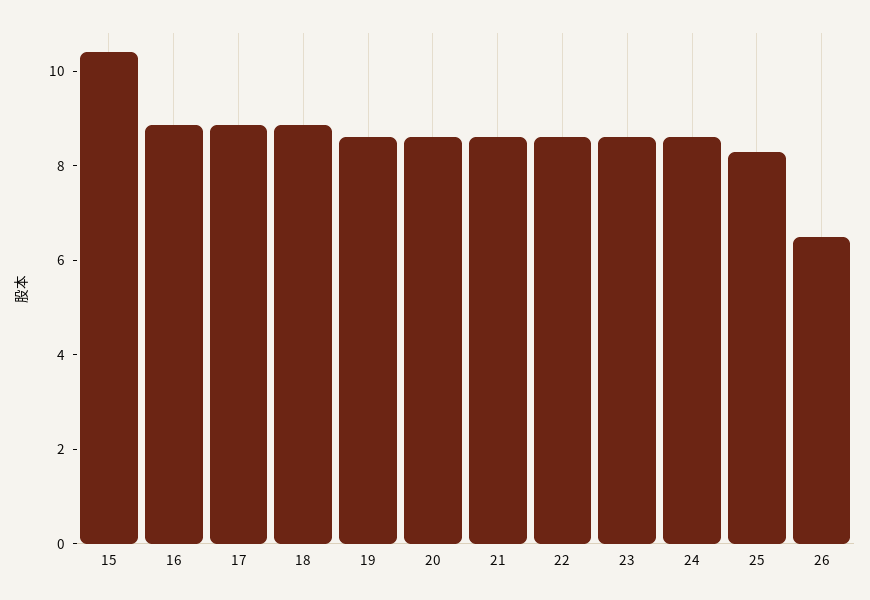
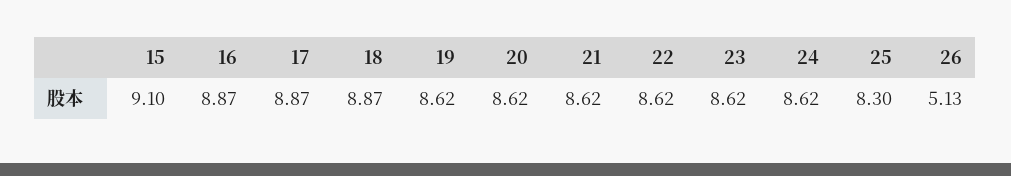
15: 10.5 -> 9.1
26: 6.5 -> 5.13

